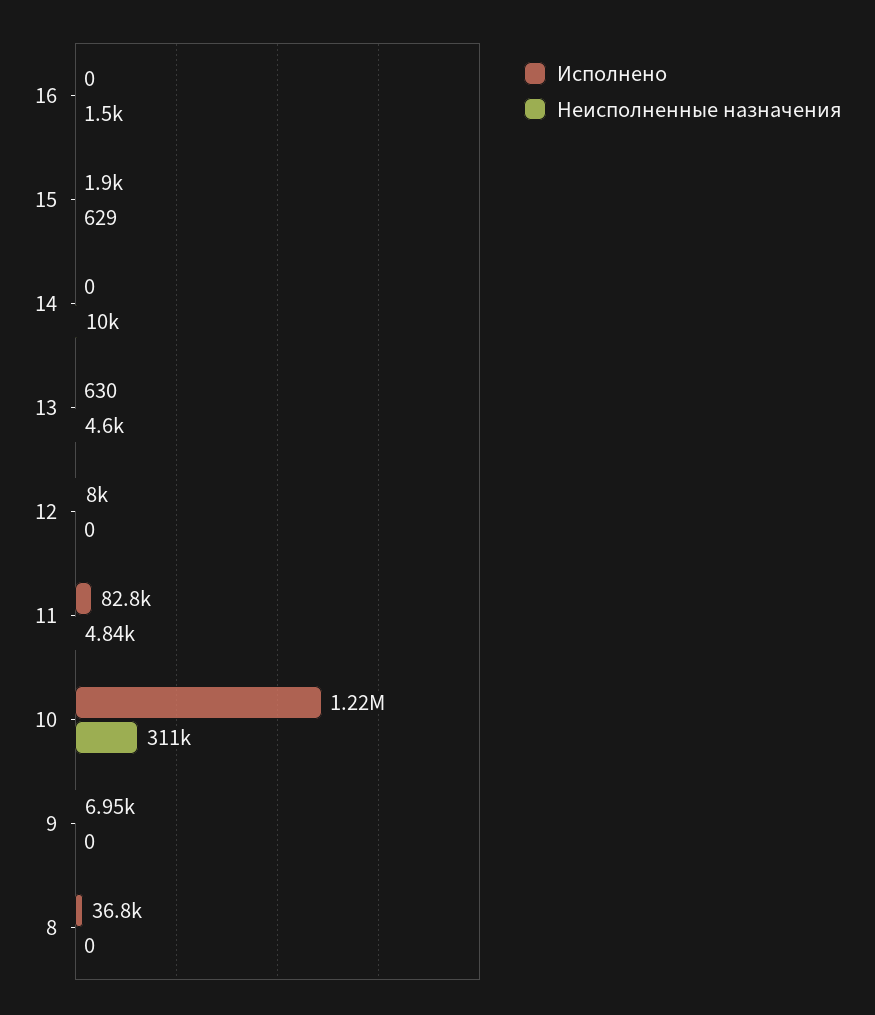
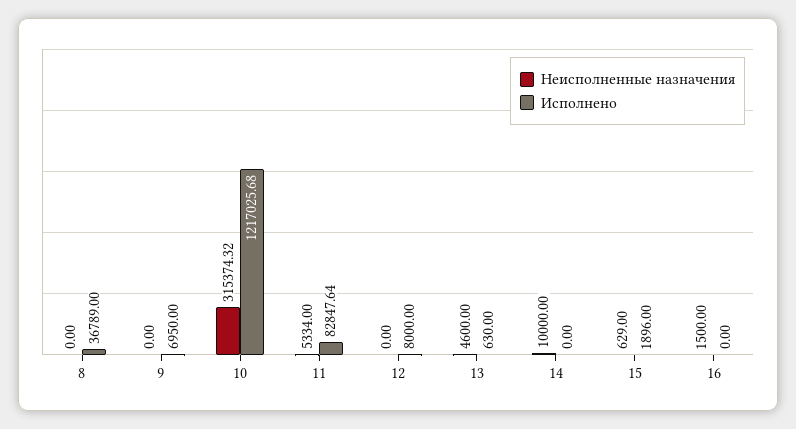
Неисполненные назначения, 11: 4840 -> 5334
Неисполненные назначения, 10: 311000 -> 315374.32

